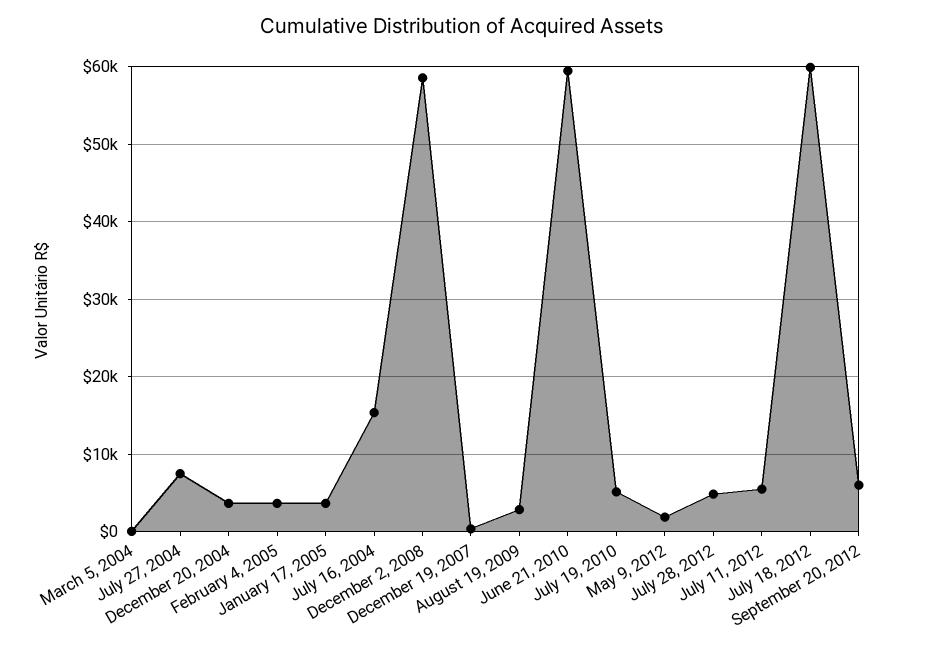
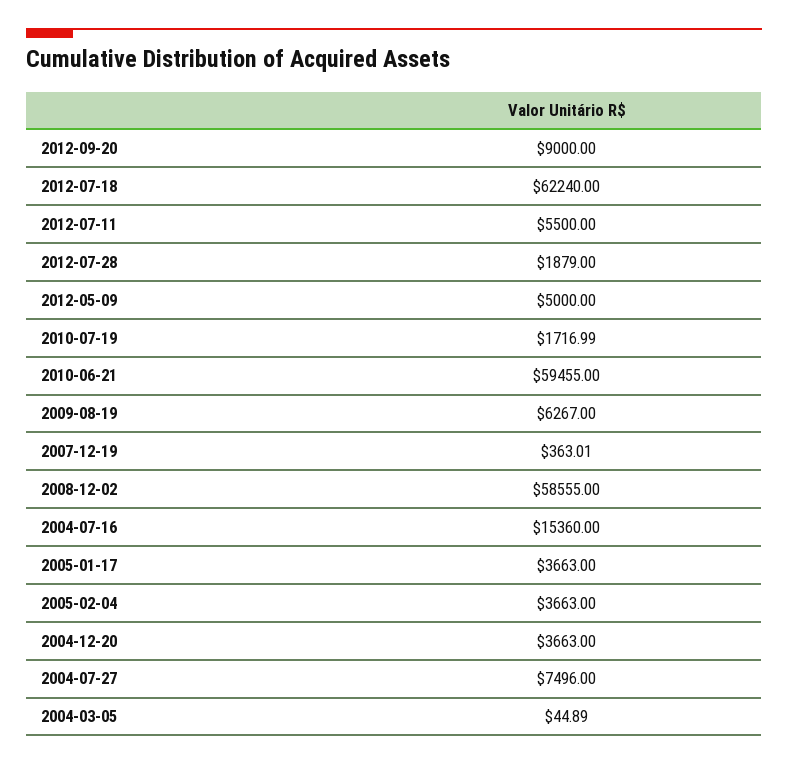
August 19, 2009: 3000 -> 6267
July 19, 2010: 5000 -> 1716.99
May 9, 2012: 2000 -> 5000
July 28, 2012: 5000 -> 1879
July 18, 2012: 60000 -> 62240
September 20, 2012: 6000 -> 9000

